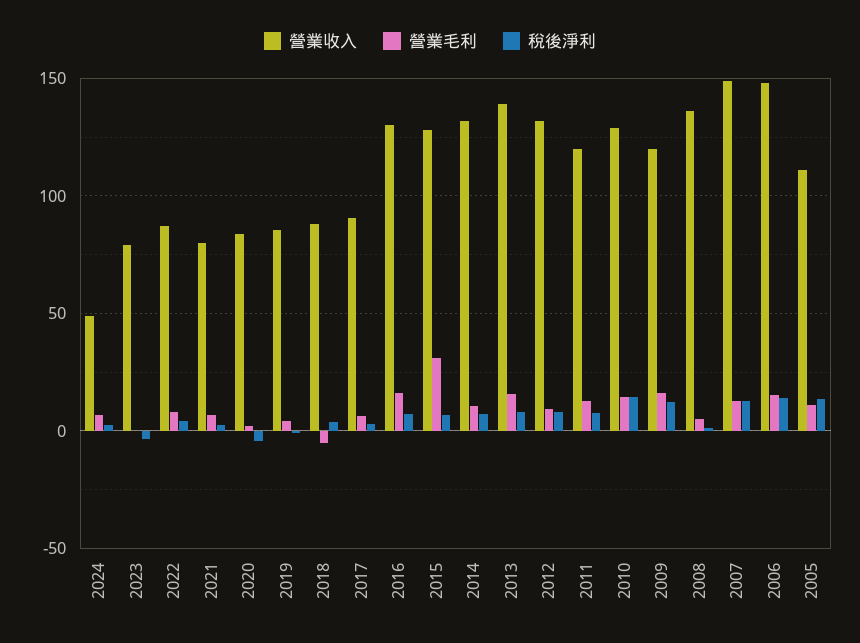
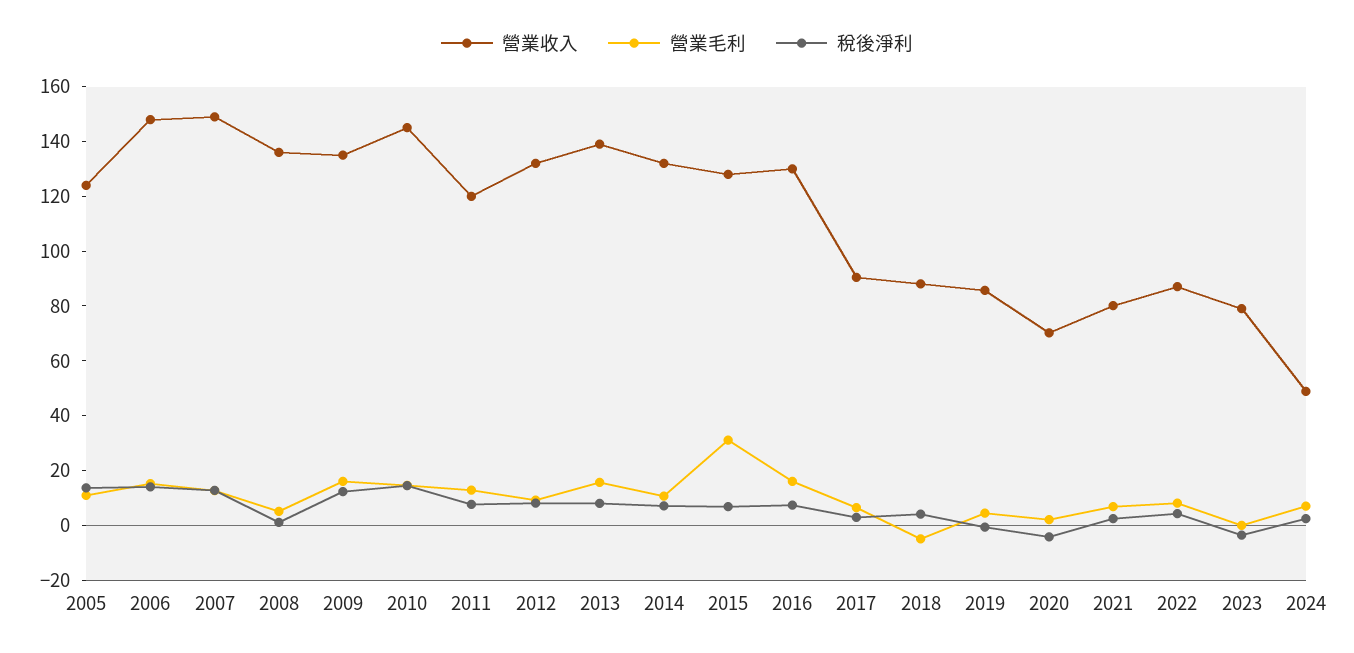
營業收入, 2020: 85 -> 70
營業收入, 2010: 130 -> 145
營業收入, 2009: 120 -> 135
營業收入, 2005: 110 -> 125

